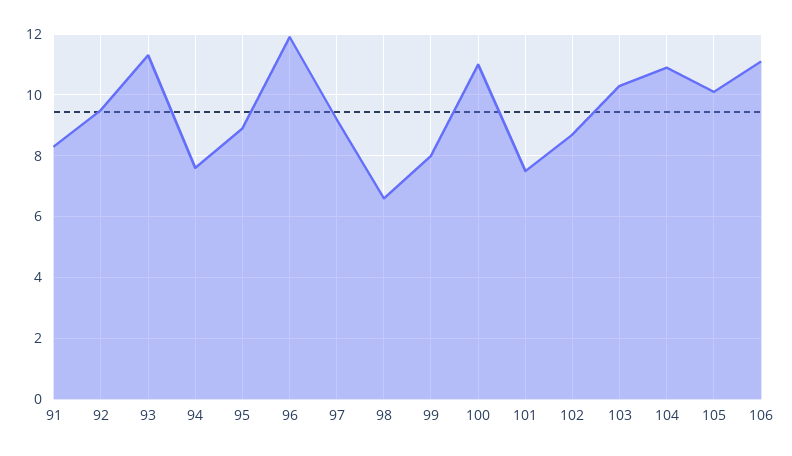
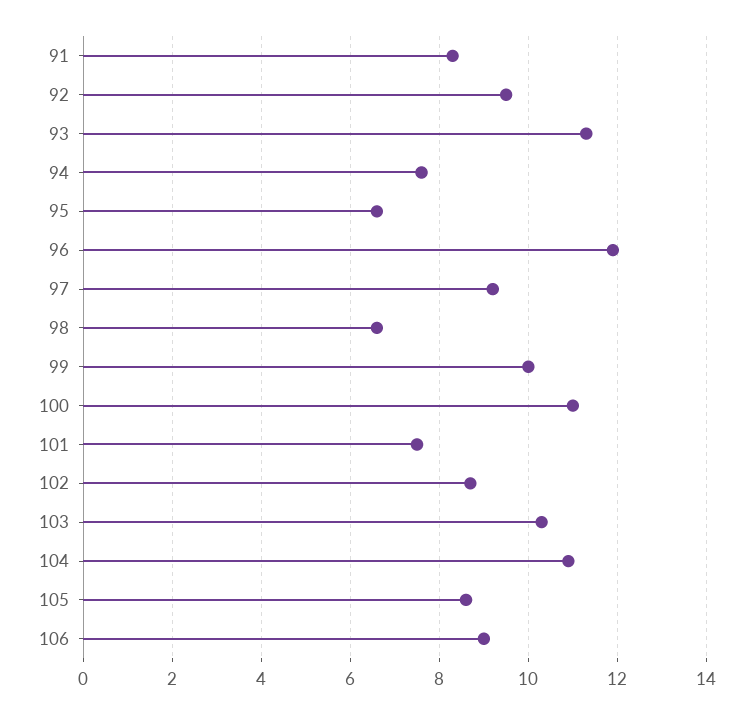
95: 9 -> 6.5
99: 8 -> 10
105: 10 -> 8.5
106: 11 -> 9

